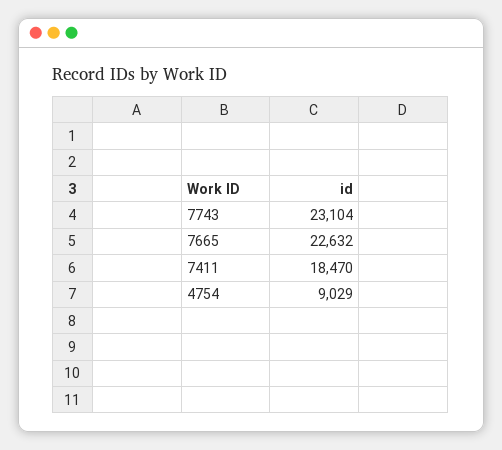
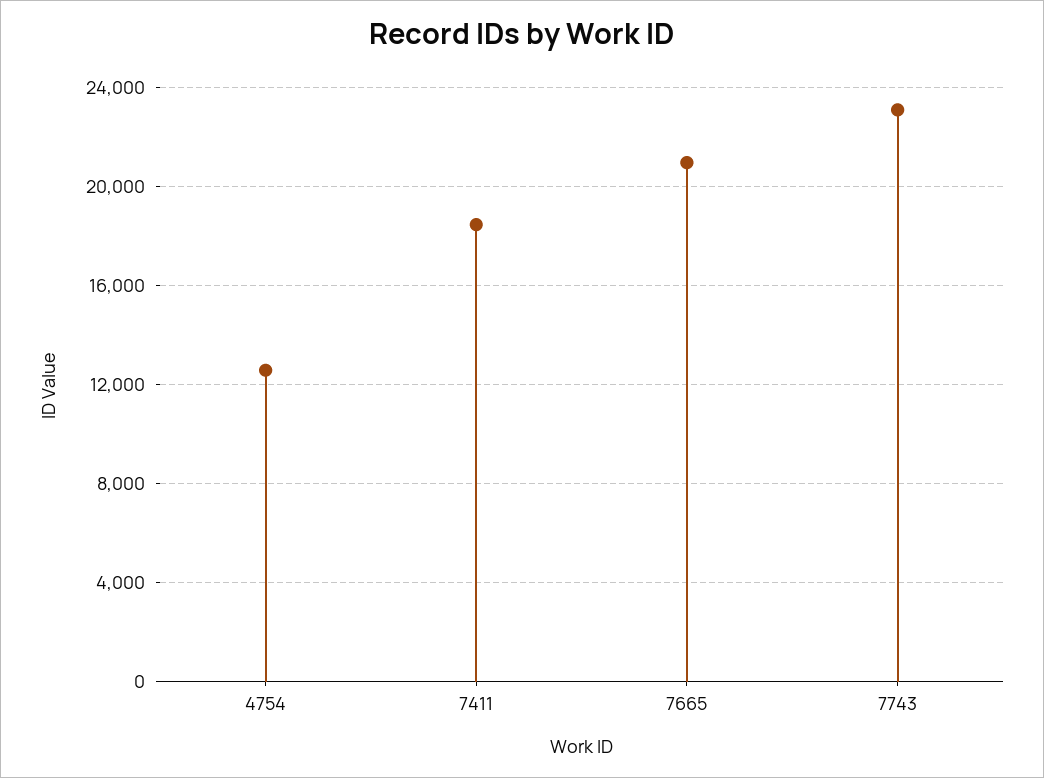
7665: 22632 -> 21000
4754: 9029 -> 12500

